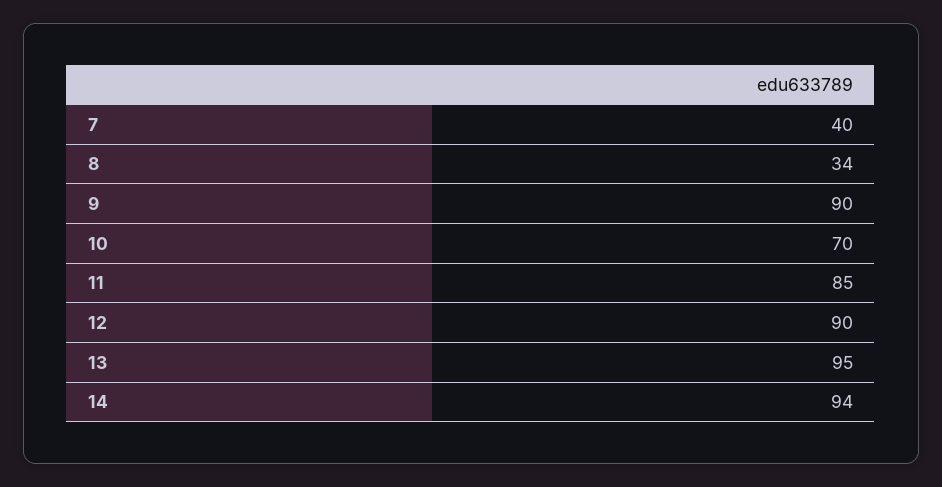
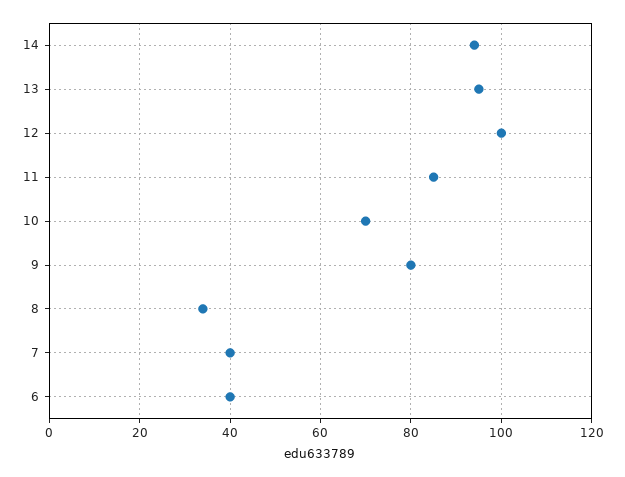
9: 90 -> 80
12: 90 -> 100
6: none -> 40

